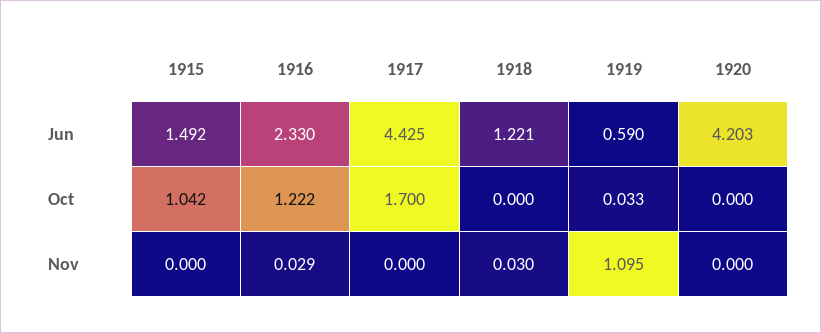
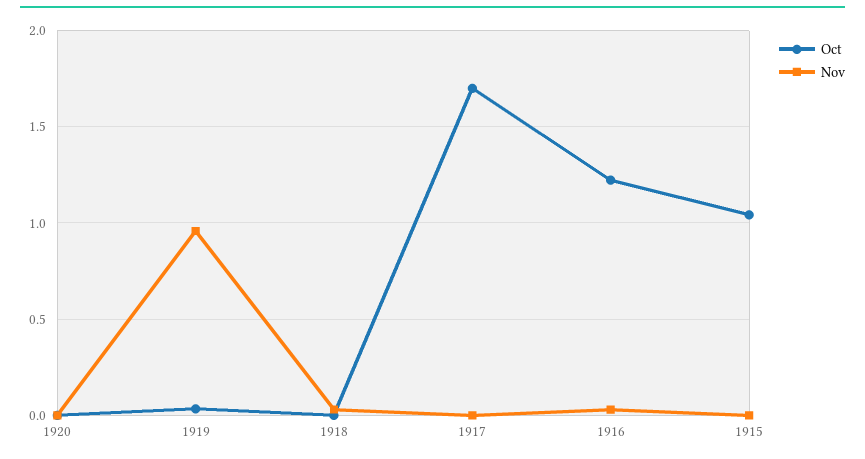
Jun, 1915: 1.492 -> none
Jun, 1916: 2.33 -> none
Jun, 1917: 4.425 -> none
Jun, 1918: 1.221 -> none
Jun, 1919: 0.59 -> none
Jun, 1920: 4.203 -> none
Nov, 1919: 1.095 -> 0.95

